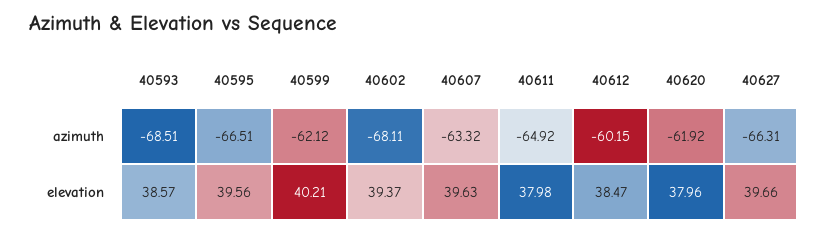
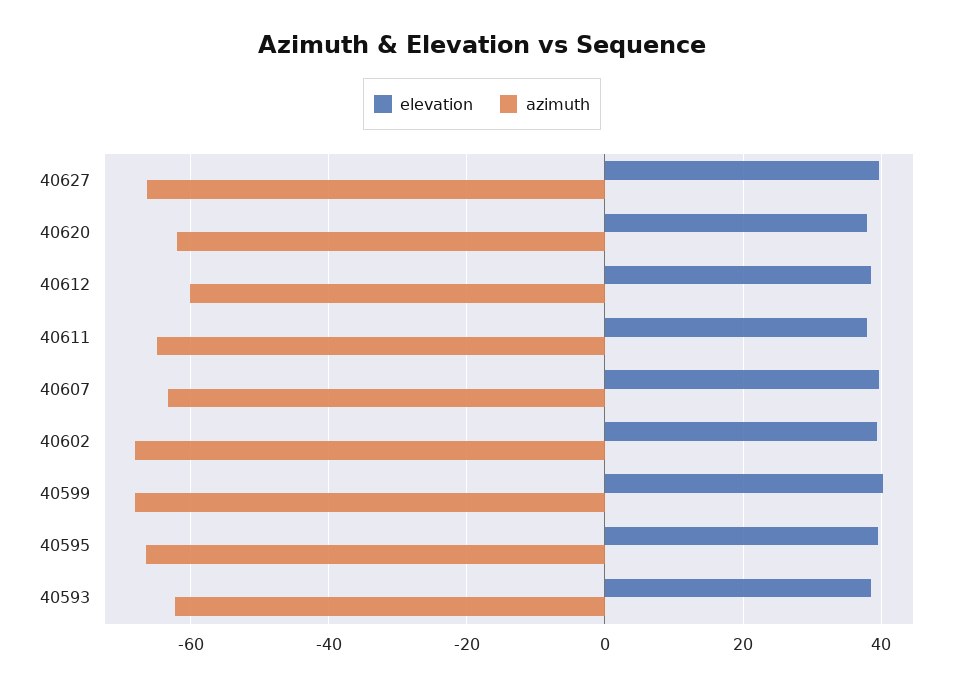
azimuth, 40593: -68.51 -> -62
azimuth, 40599: -62.12 -> -68

